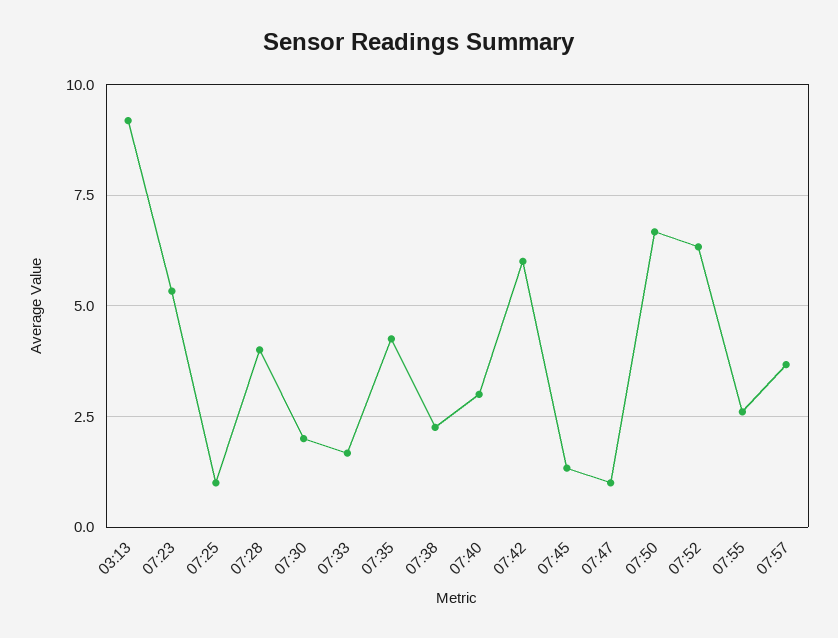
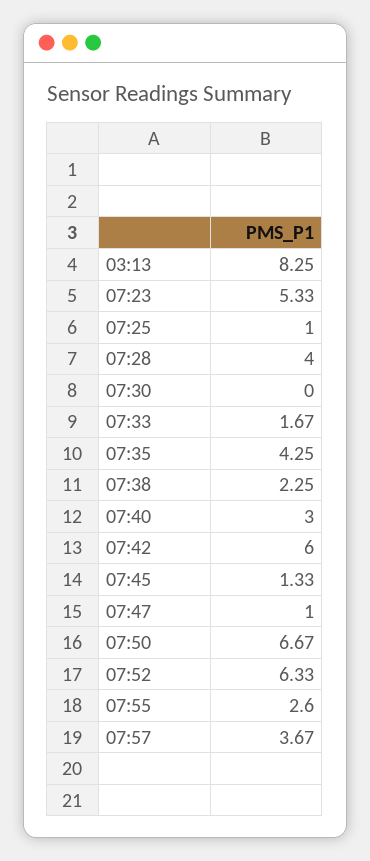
03:13: 9.25 -> 8.25
07:30: 2 -> 0

